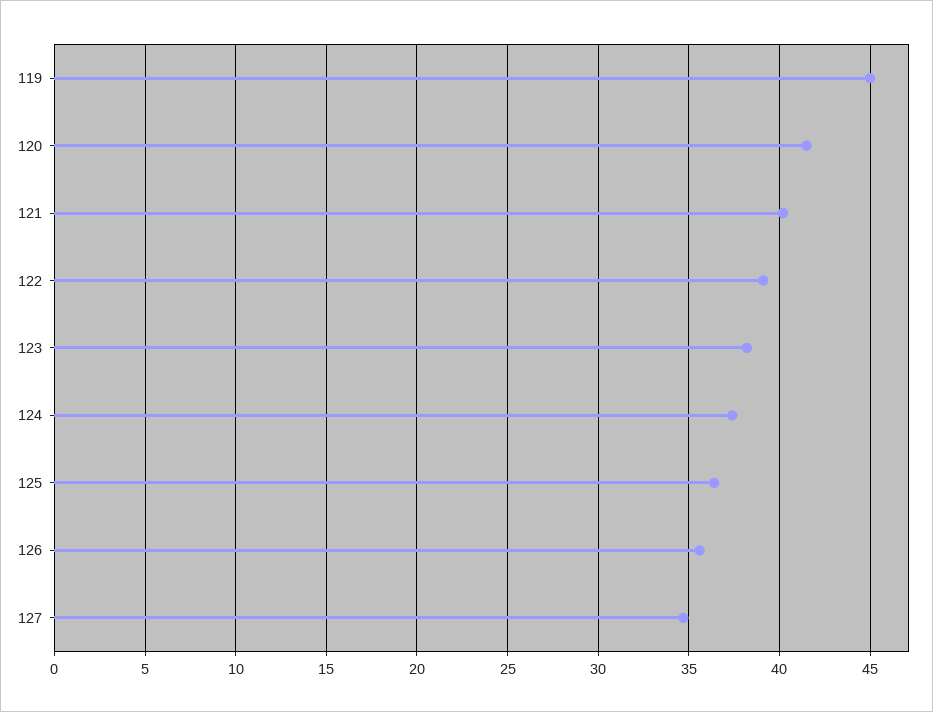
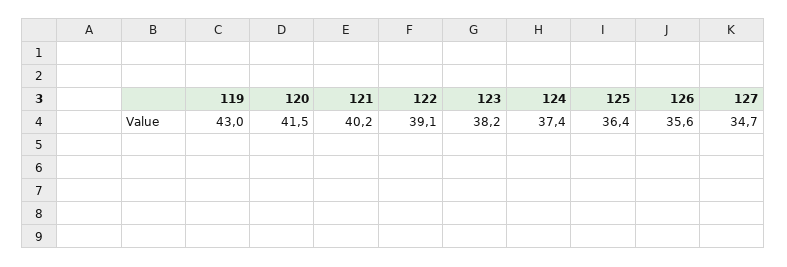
119: 45 -> 43

